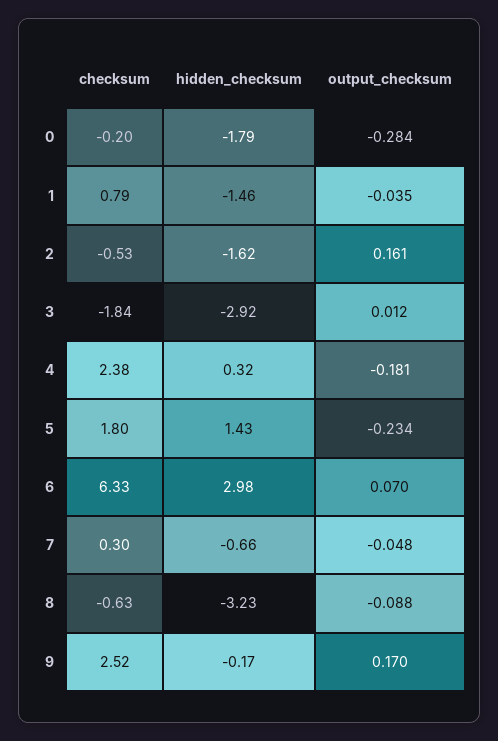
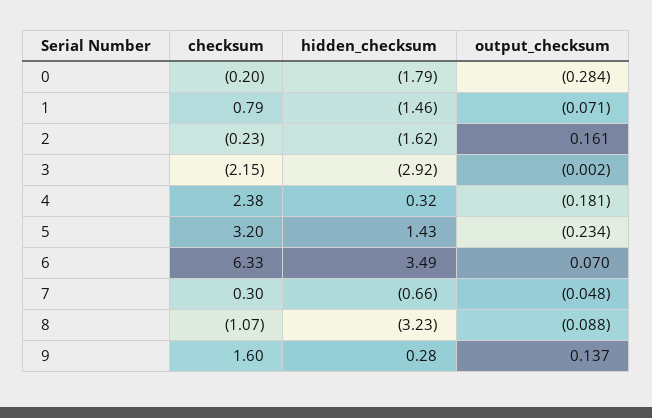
output_checksum, 1: -0.035 -> -0.071
checksum, 2: -0.53 -> -0.23
checksum, 3: -1.84 -> -2.15
output_checksum, 3: 0.012 -> -0.002
checksum, 5: 1.8 -> 3.2
hidden_checksum, 6: 2.98 -> 3.49
checksum, 8: -0.63 -> -1.07
checksum, 9: 2.52 -> 1.6
hidden_checksum, 9: -0.17 -> 0.28
output_checksum, 9: 0.17 -> 0.137

